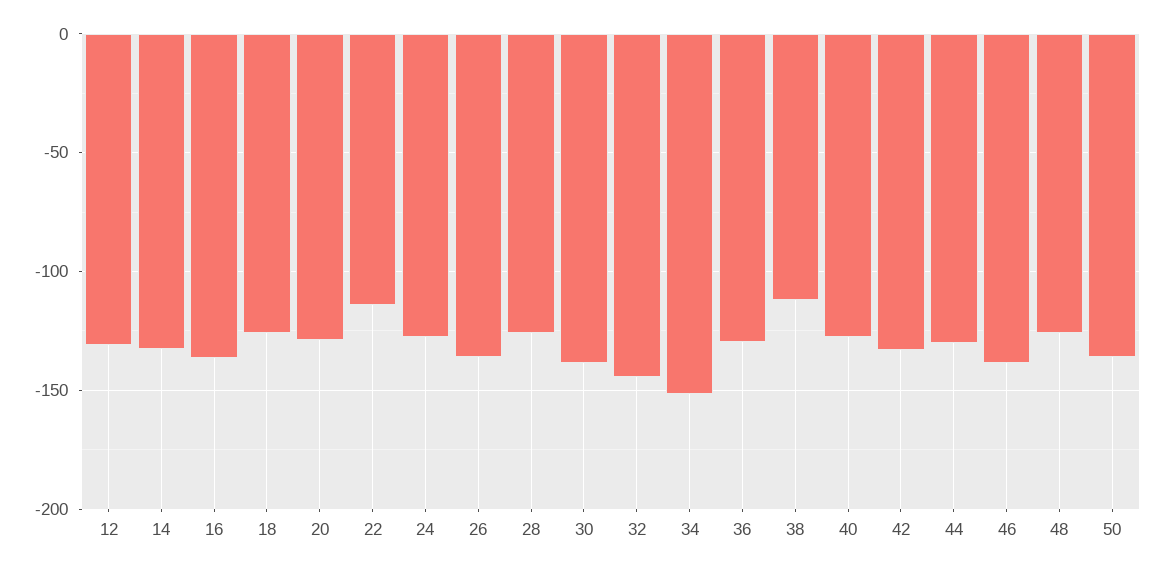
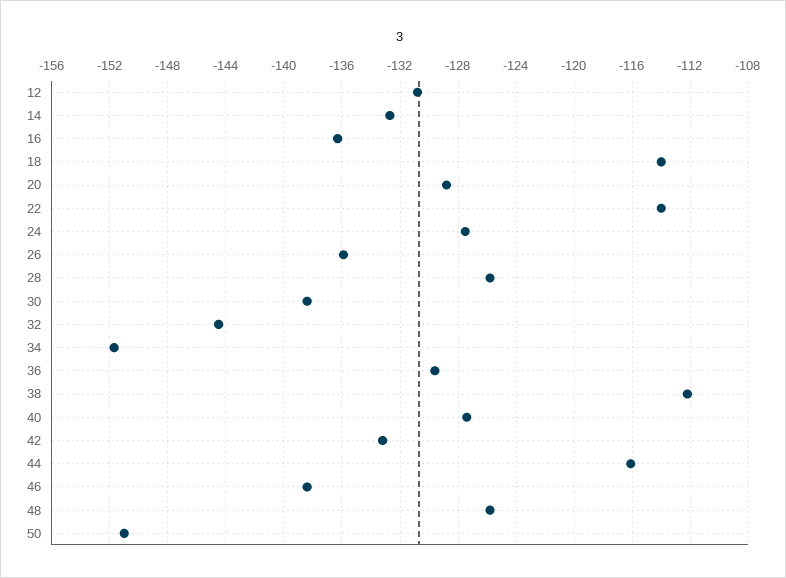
18: -125 -> -114
44: -130 -> -116
50: -135 -> -151

